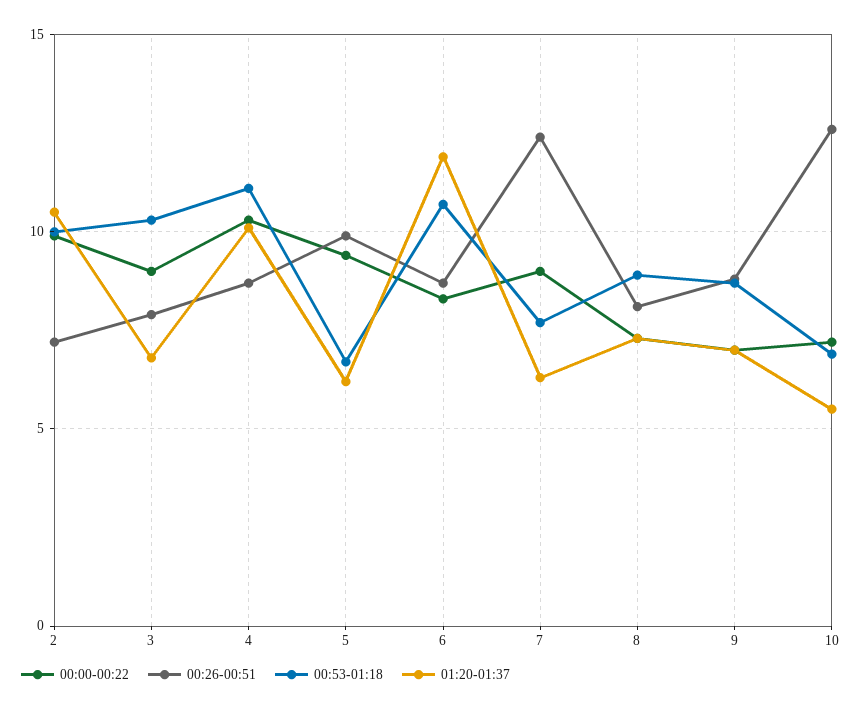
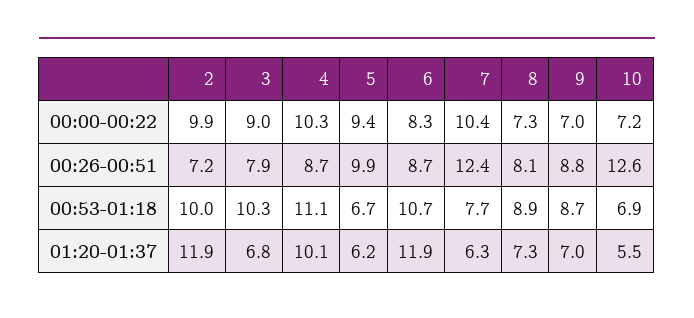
01:20-01:37, 2: 10.5 -> 11.9
00:00-00:22, 7: 9 -> 10.4

